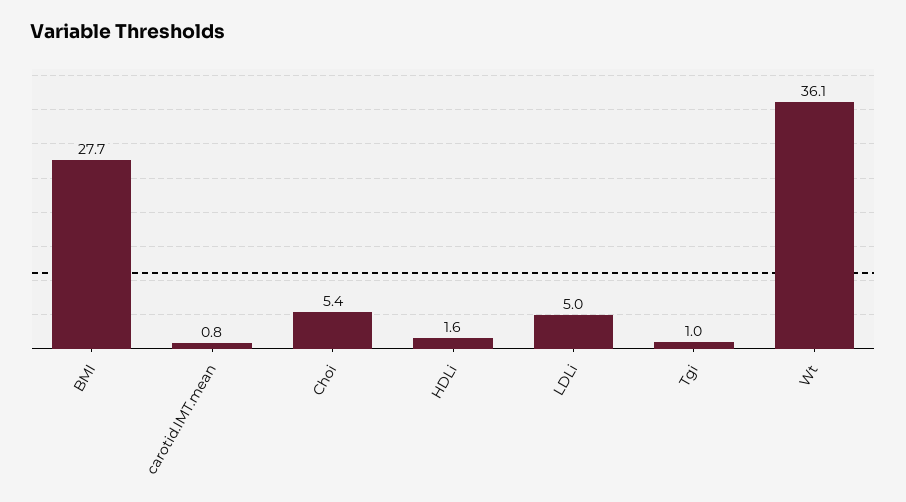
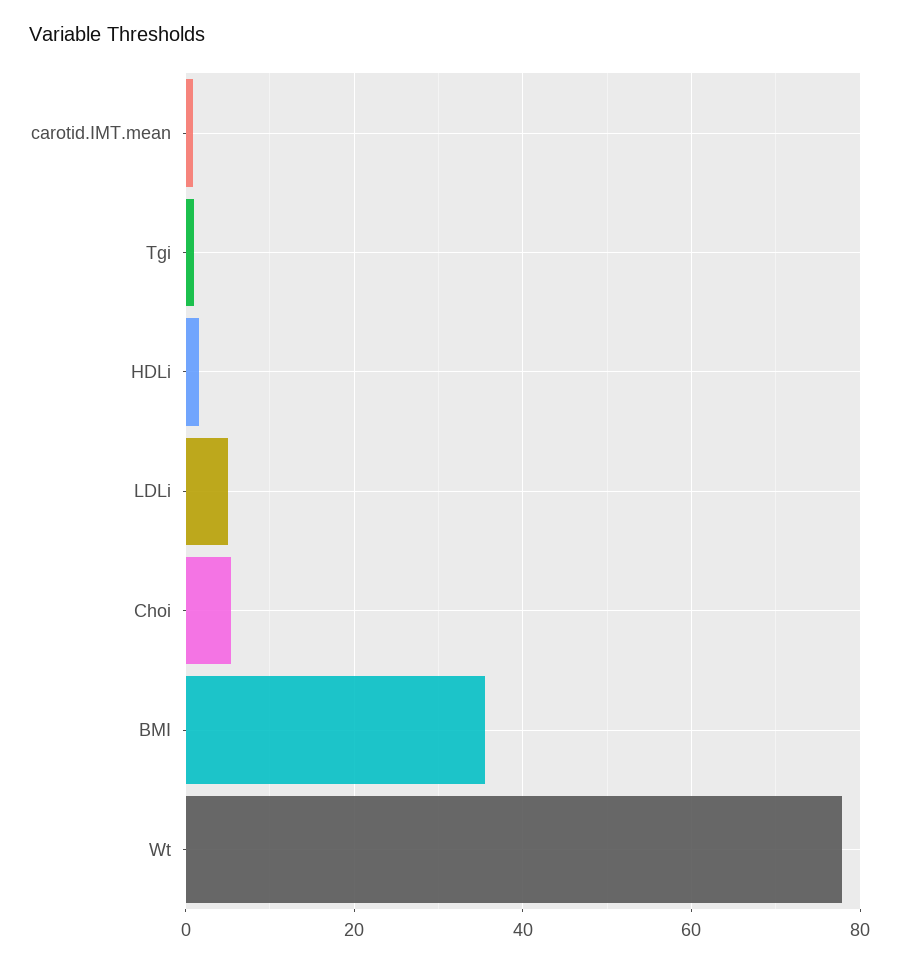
BMI: 27.7 -> 36
Wt: 36.1 -> 78

